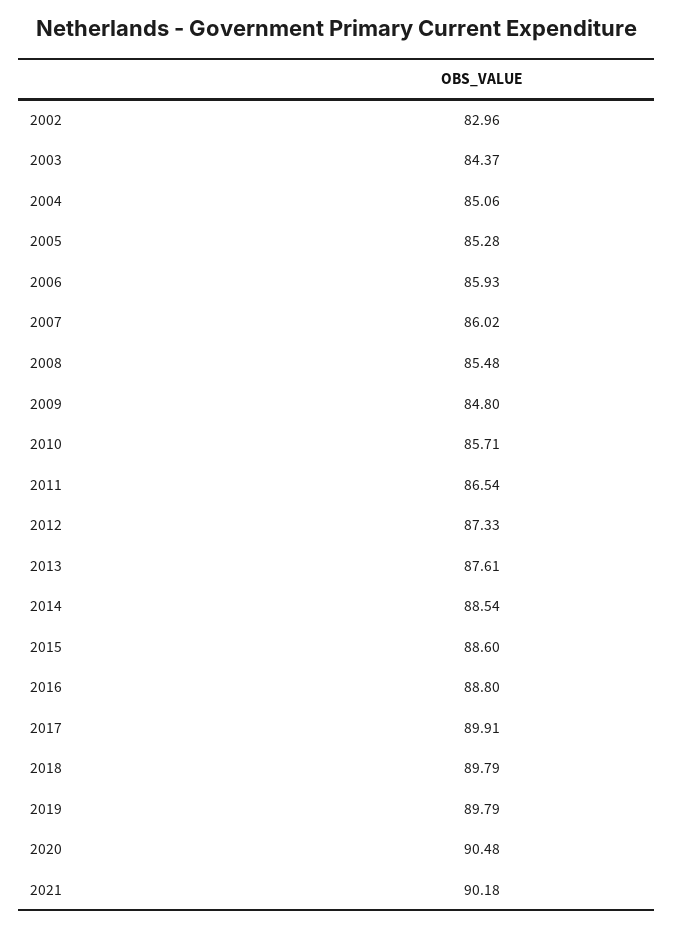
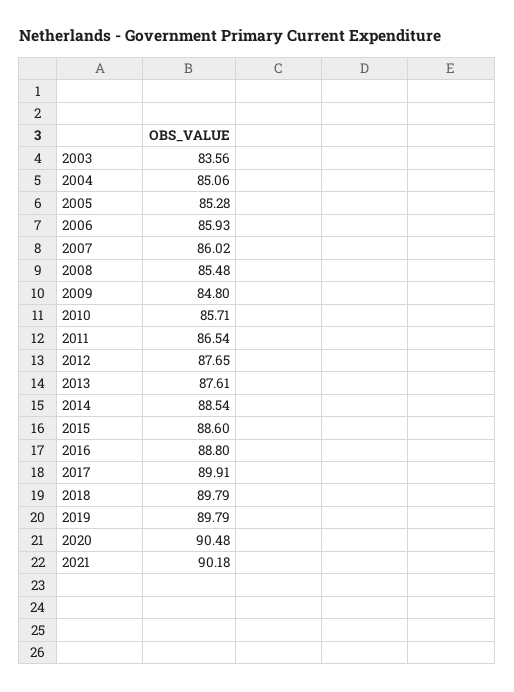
2002: 82.96 -> none
2003: 84.37 -> 83.56
2012: 87.33 -> 87.65

